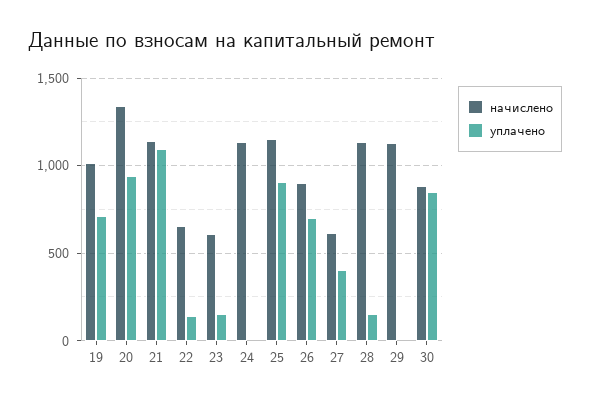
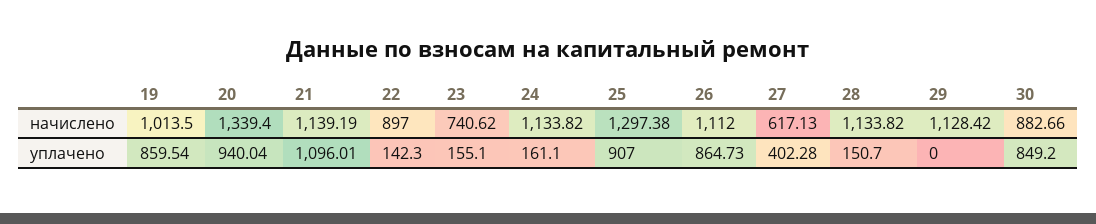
уплачено, 19: 700 -> 859.54
начислено, 22: 650 -> 897
начислено, 23: 600 -> 740.62
уплачено, 24: 0 -> 161.1
начислено, 25: 1150 -> 1297.38
начислено, 26: 900 -> 1112
уплачено, 26: 700 -> 864.73

